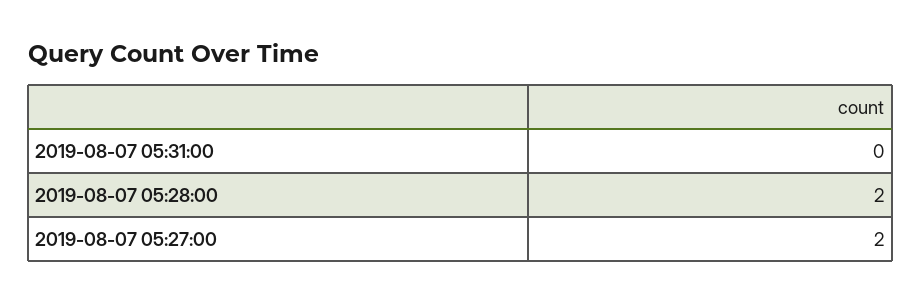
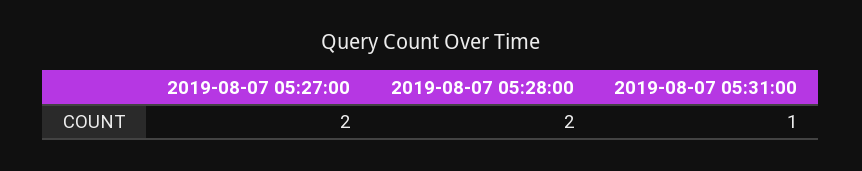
2019-08-07 05:31:00: 0 -> 1

